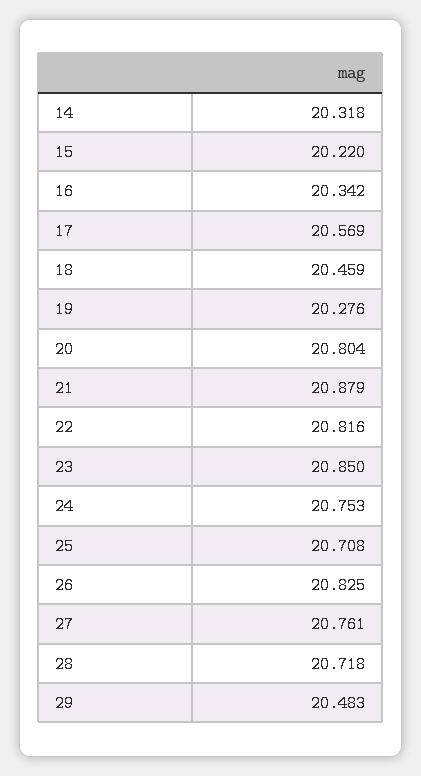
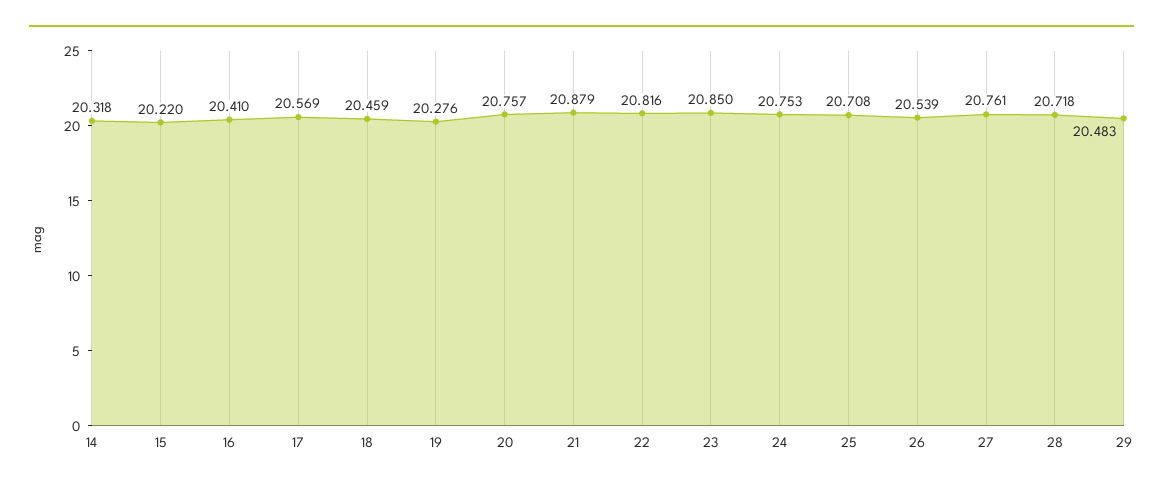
16: 20.342 -> 20.41
20: 20.804 -> 20.757
26: 20.825 -> 20.539

